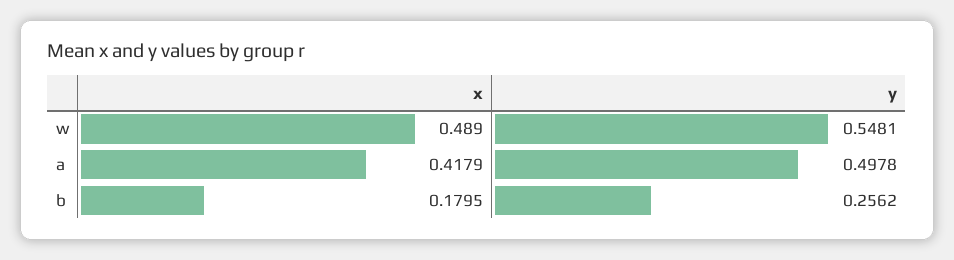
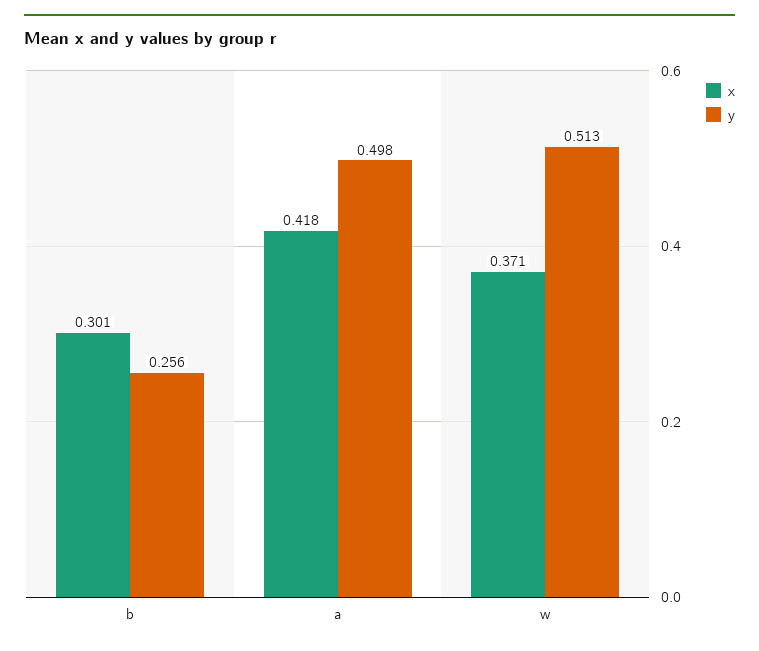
x, w: 0.489 -> 0.371
y, w: 0.5481 -> 0.513
x, b: 0.1795 -> 0.301

